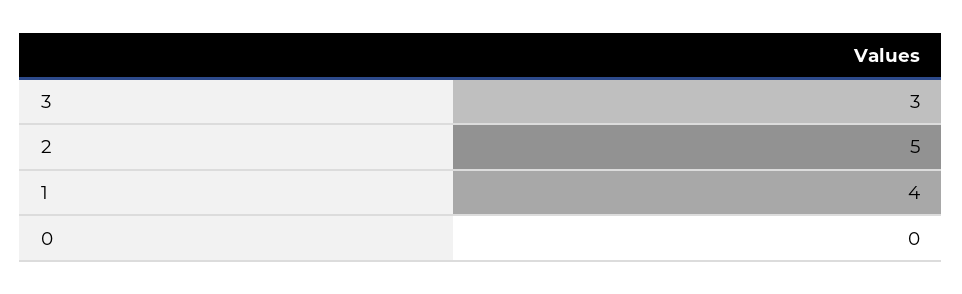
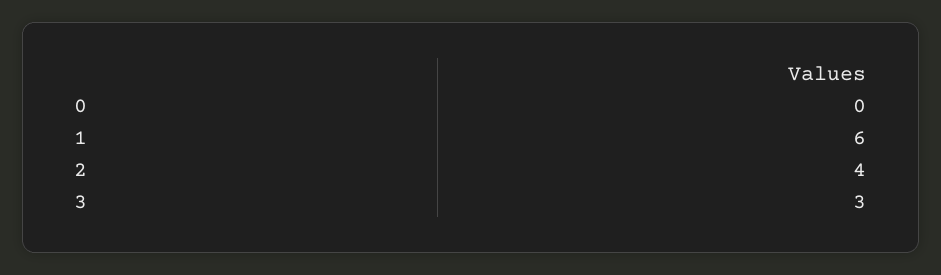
2: 5 -> 4
1: 4 -> 6

